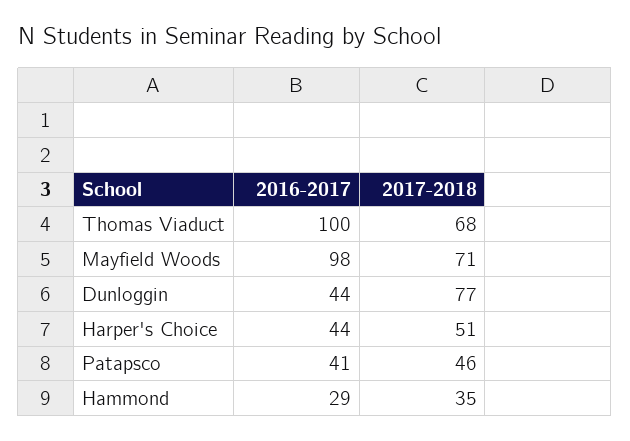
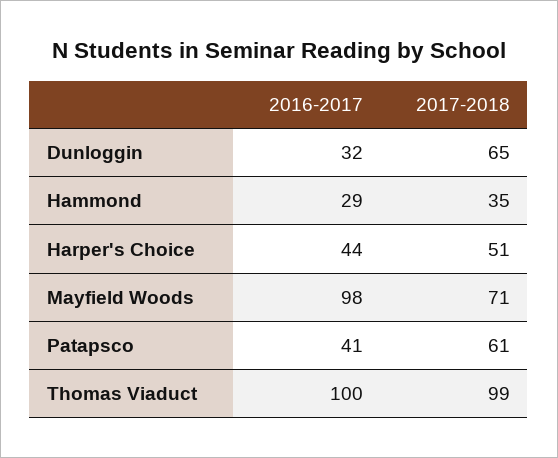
2017-2018, Thomas Viaduct: 68 -> 99
2016-2017, Dunloggin: 44 -> 32
2017-2018, Dunloggin: 77 -> 65
2017-2018, Patapsco: 46 -> 61

